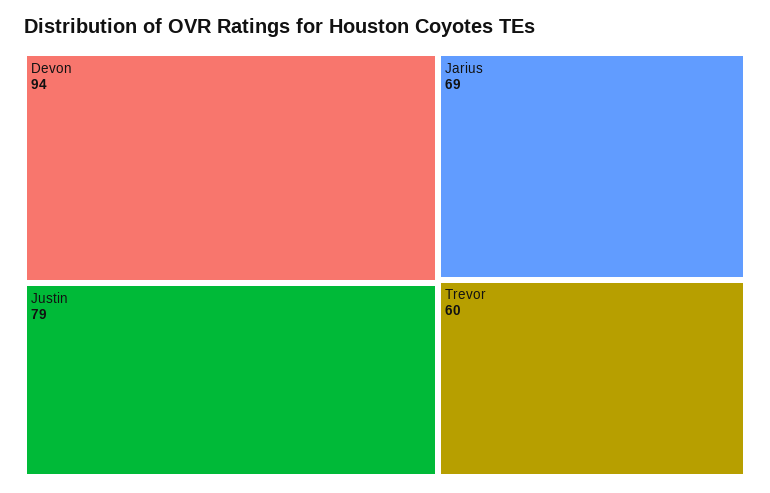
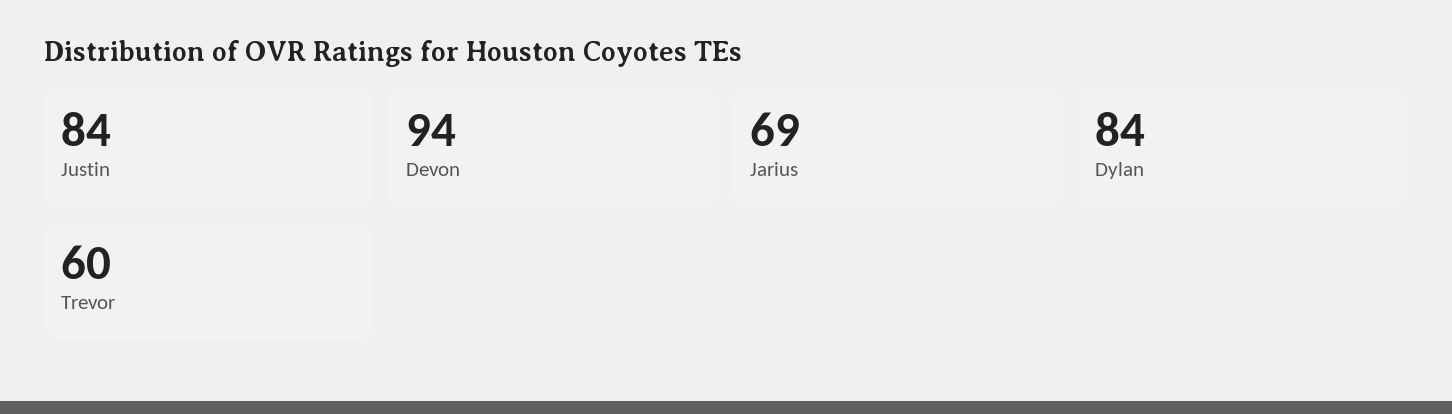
Justin: 79 -> 84
Dylan: none -> 84

